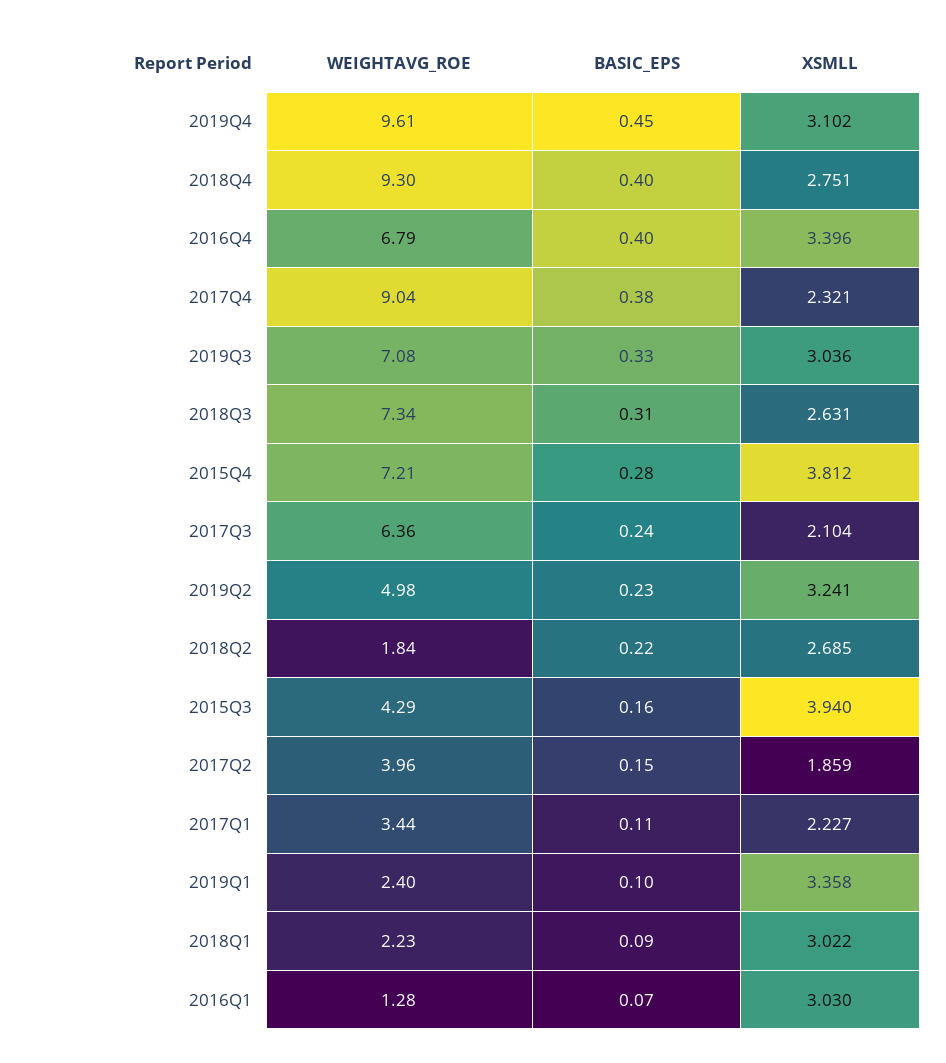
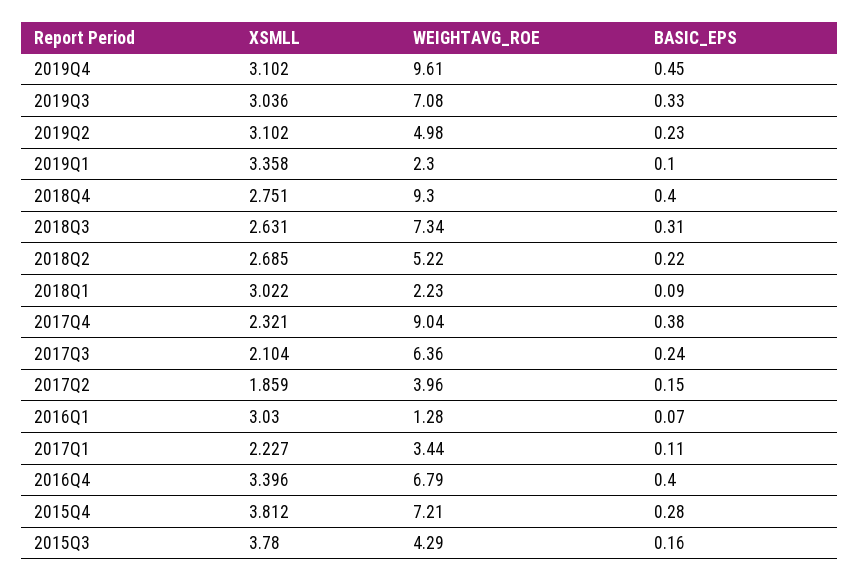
XSMLL, 2019Q2: 3.241 -> 3.102
WEIGHTAVG_ROE, 2018Q2: 1.84 -> 5.22
XSMLL, 2015Q3: 3.94 -> 3.78
WEIGHTAVG_ROE, 2019Q1: 2.4 -> 2.3

